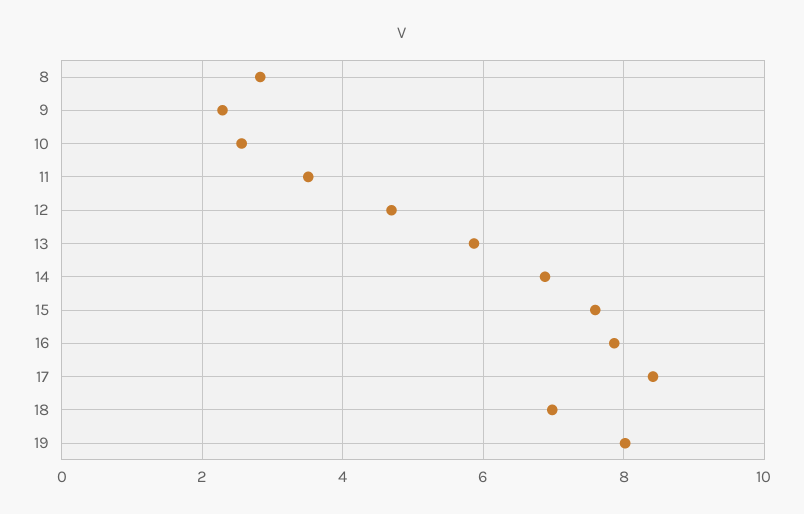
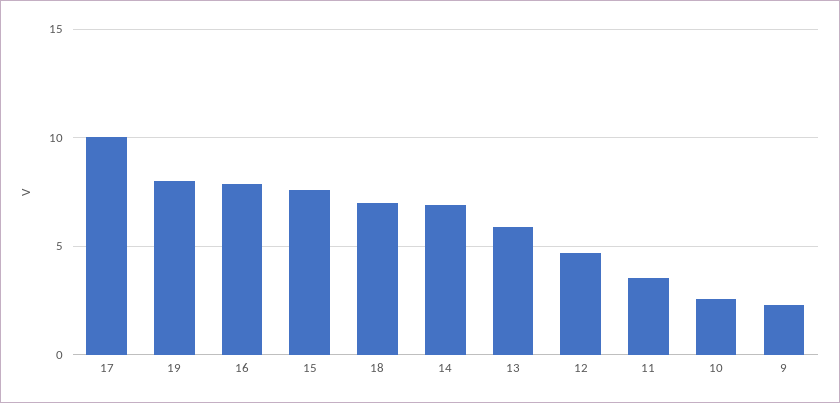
8: 2.8 -> none
17: 8.4 -> 10

